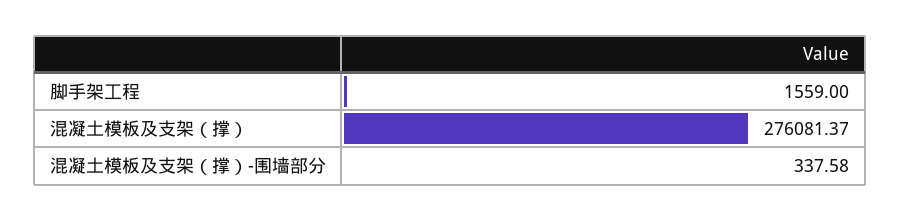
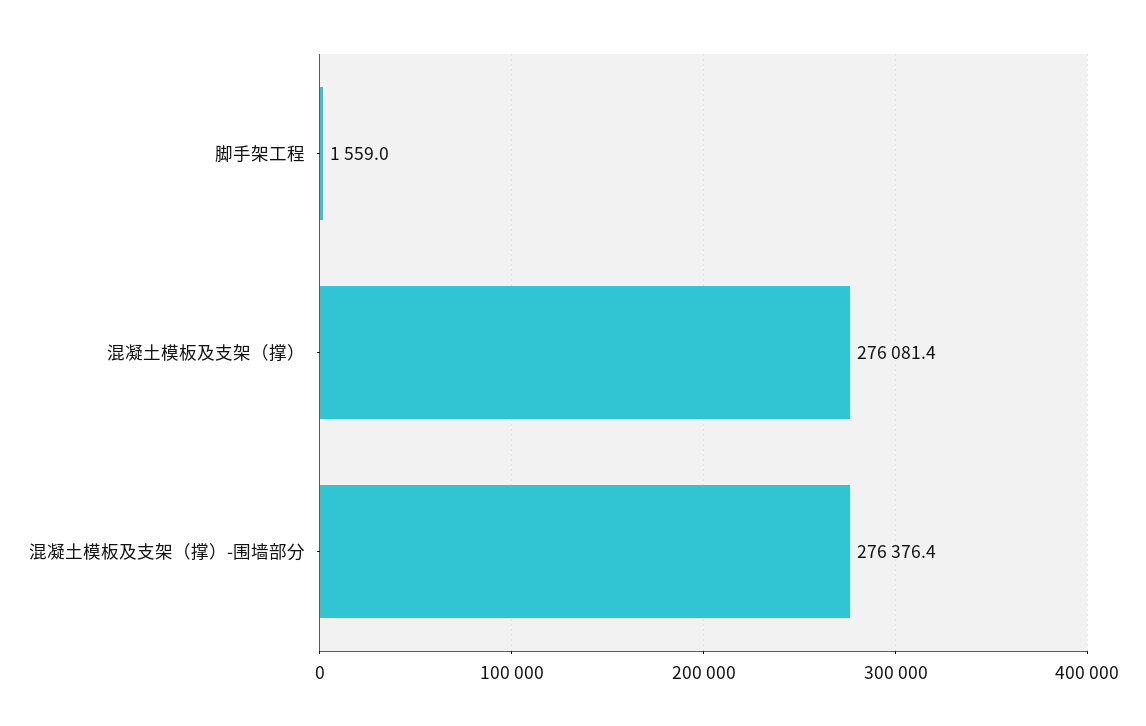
混凝土模板及支架（撑）-围墙部分: 337.58 -> 276376.4

